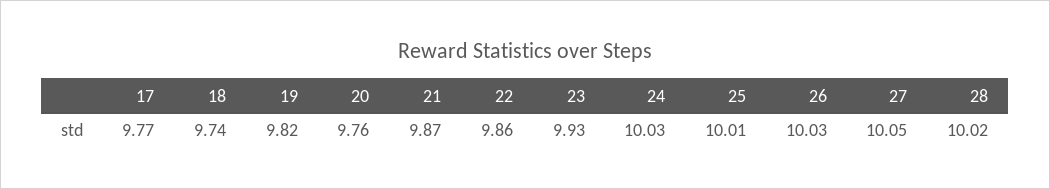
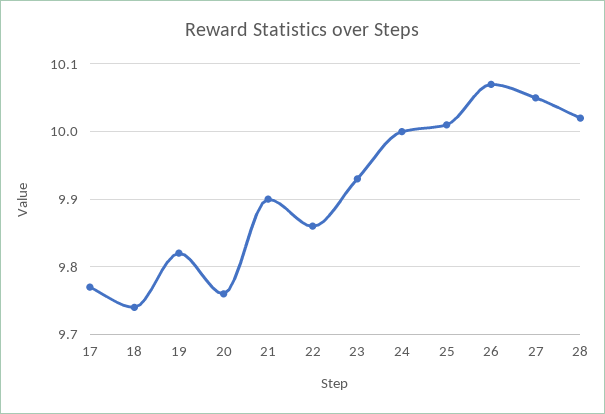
21: 9.87 -> 9.9
24: 10.03 -> 10
26: 10.03 -> 10.07

